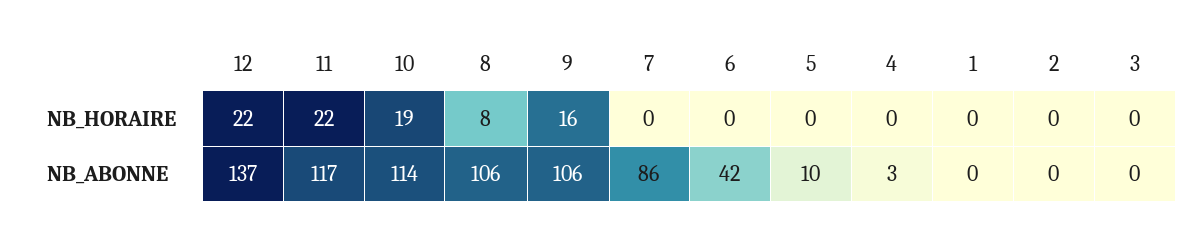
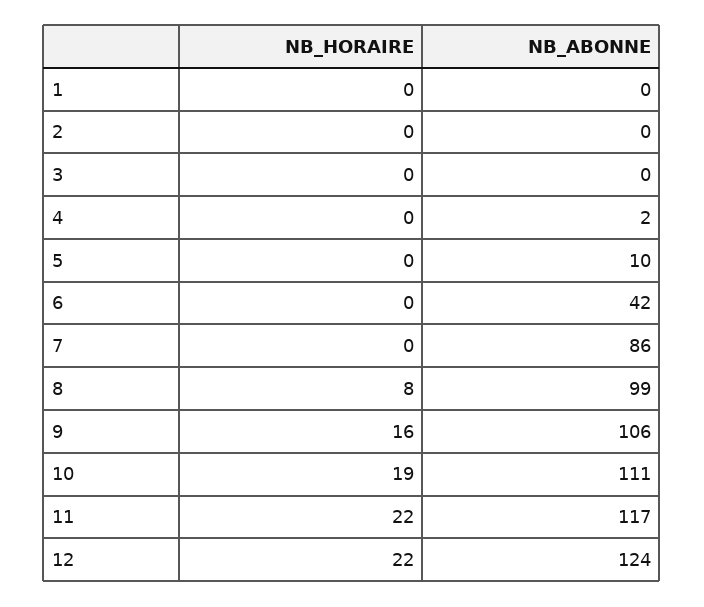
12, NB_ABONNE: 137 -> 124
10, NB_ABONNE: 114 -> 111
8, NB_ABONNE: 106 -> 99
4, NB_ABONNE: 3 -> 2

